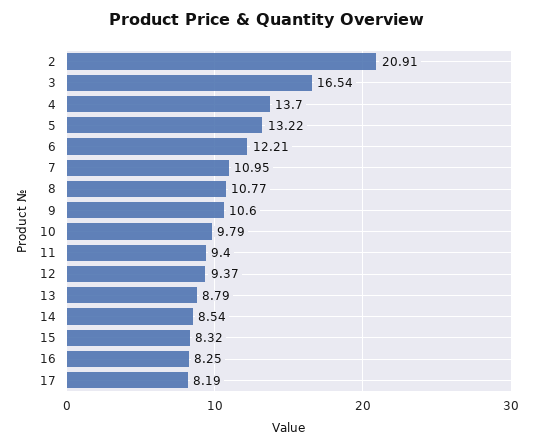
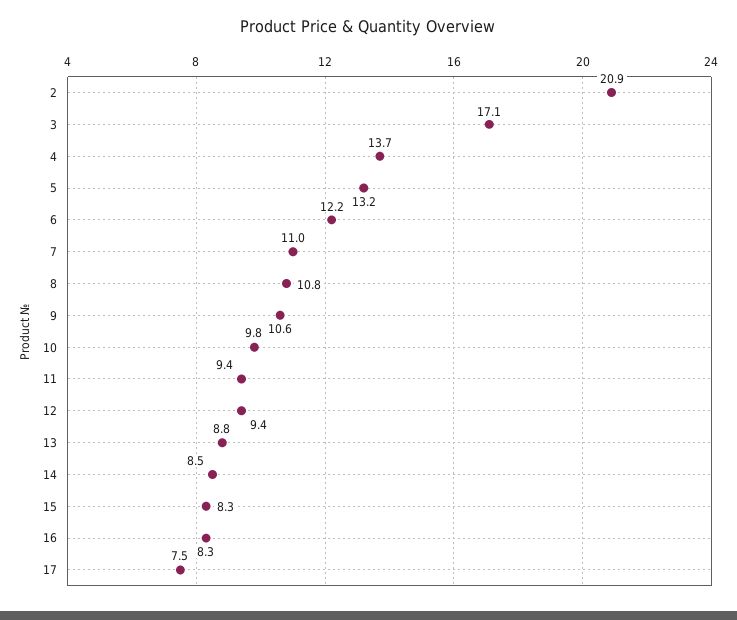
3: 16.54 -> 17.1
17: 8.19 -> 7.5

